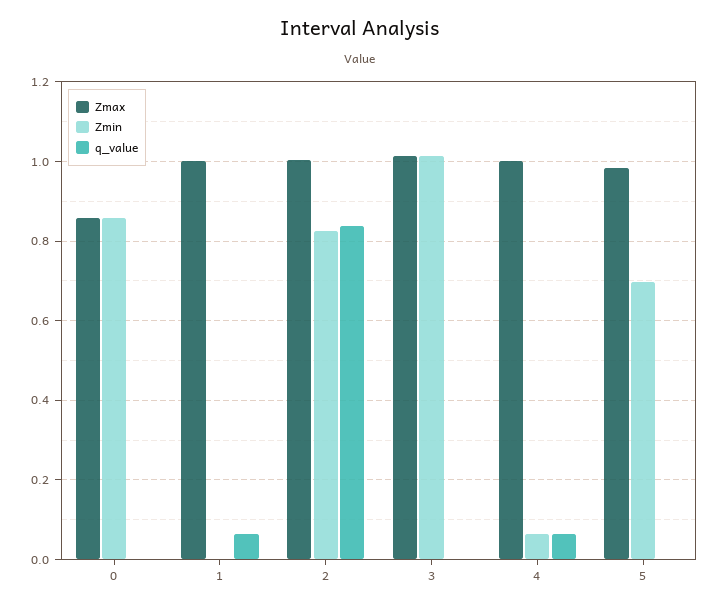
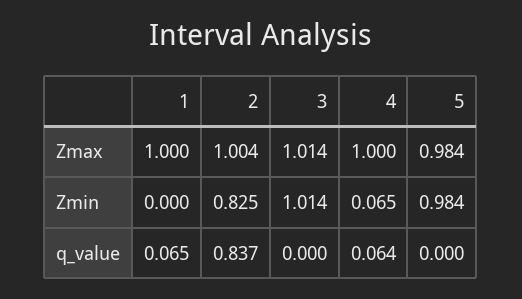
Zmax, 0: 0.86 -> none
Zmin, 0: 0.86 -> none
q_value, 0: 0 -> none
Zmin, 5: 0.7 -> 0.984

